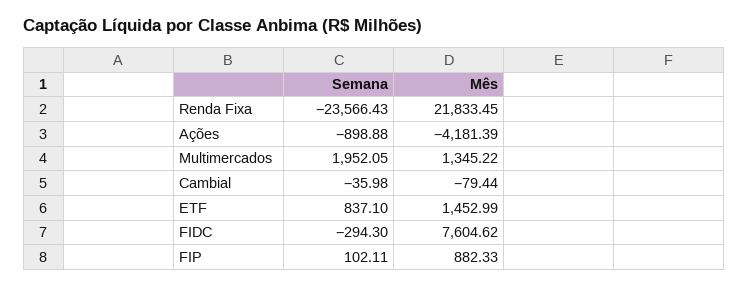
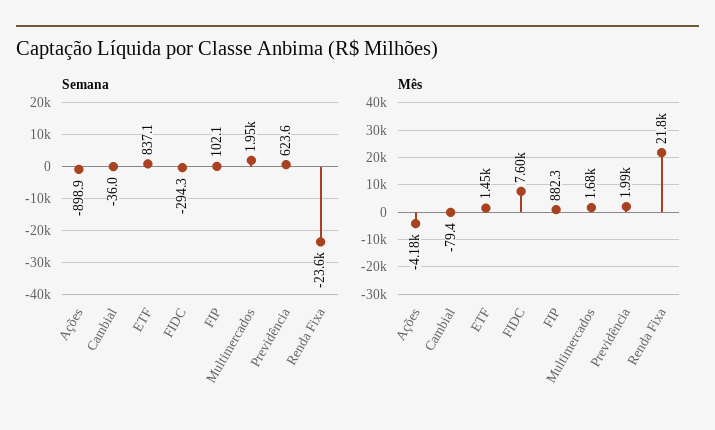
Mês, Multimercados: 1345.22 -> 1680
Semana, Previdência: none -> 623.6
Mês, Previdência: none -> 1990

